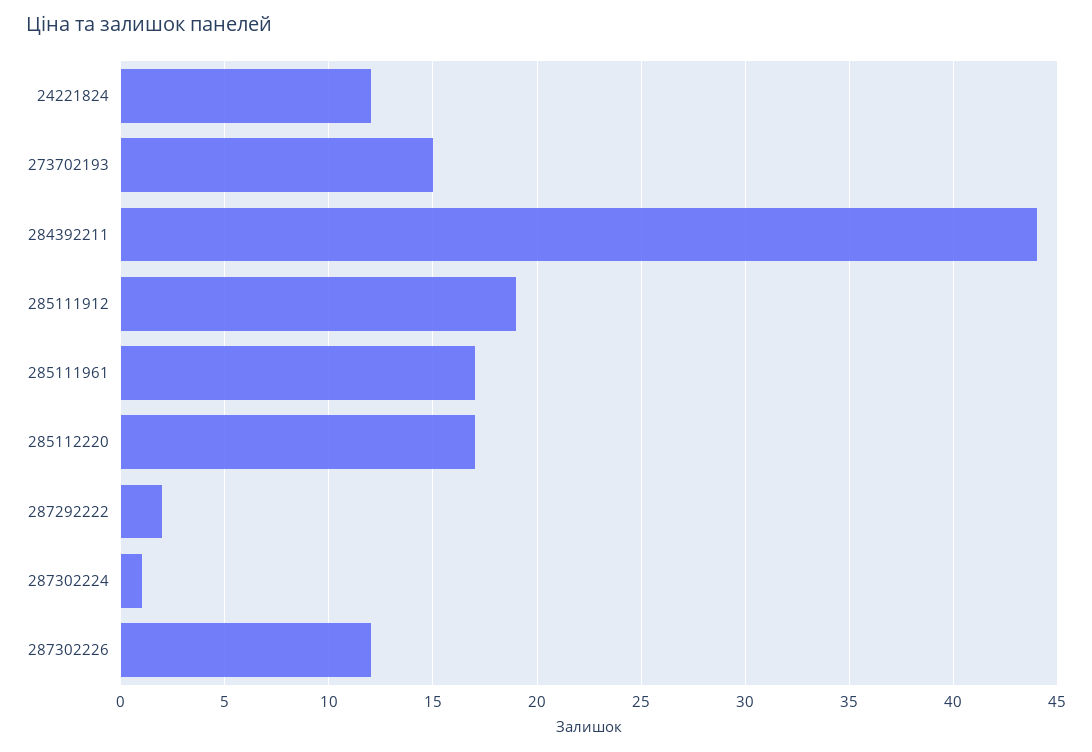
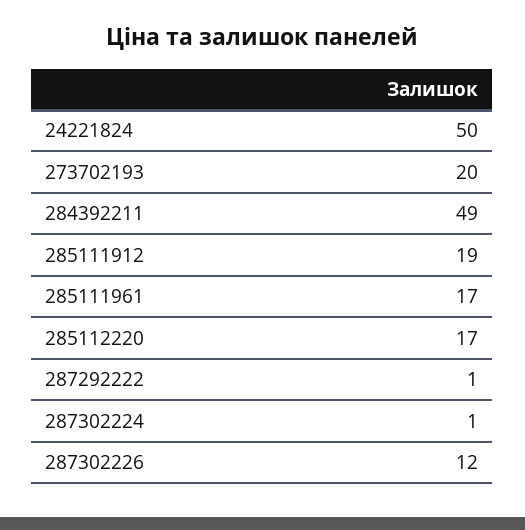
24221824: 12 -> 50
273702193: 15 -> 20
284392211: 44 -> 49
287292222: 2 -> 1

